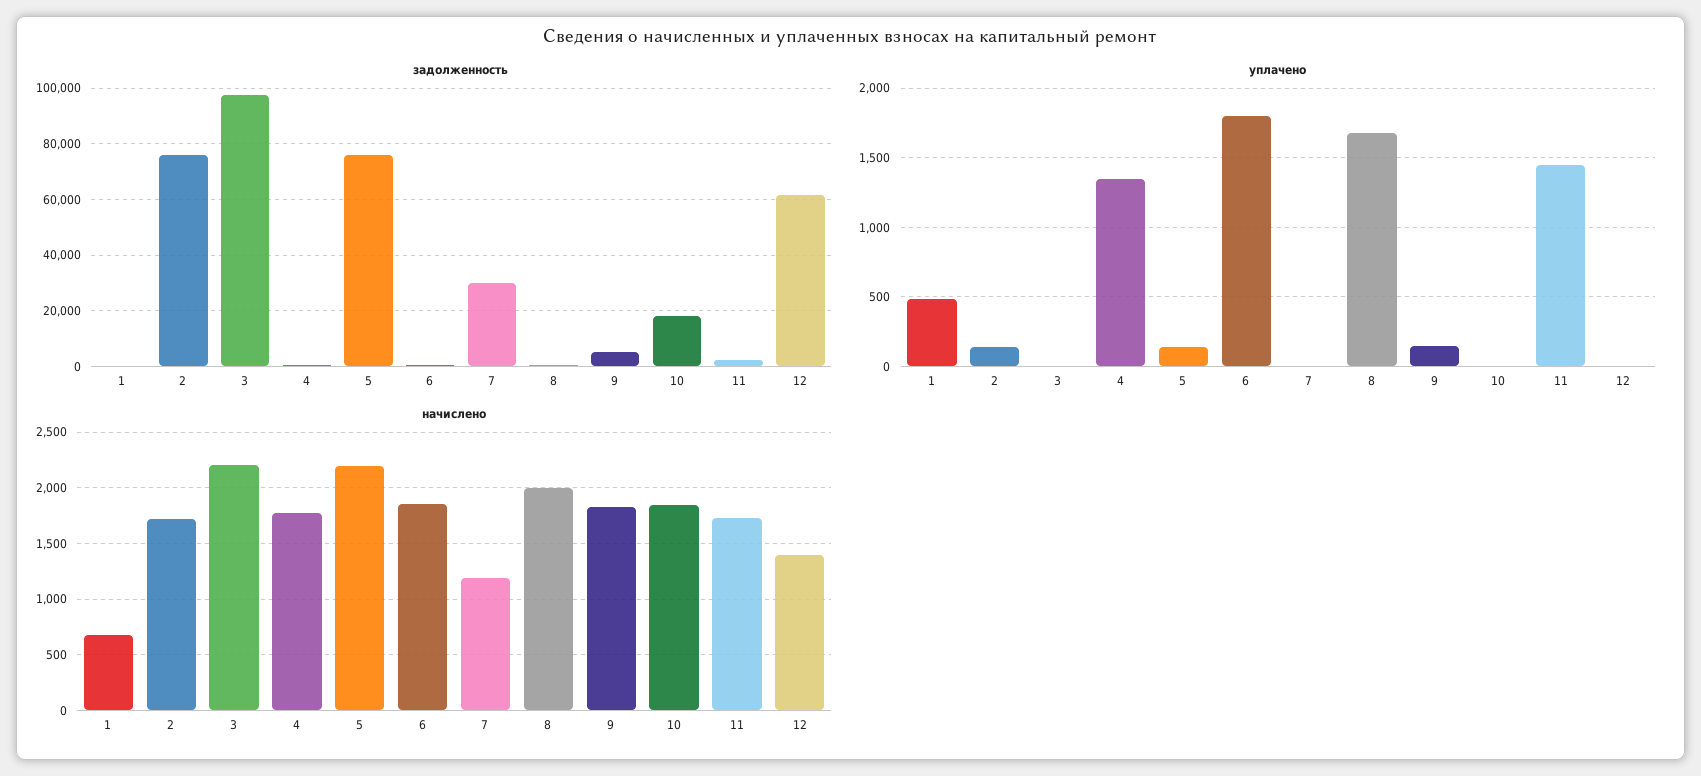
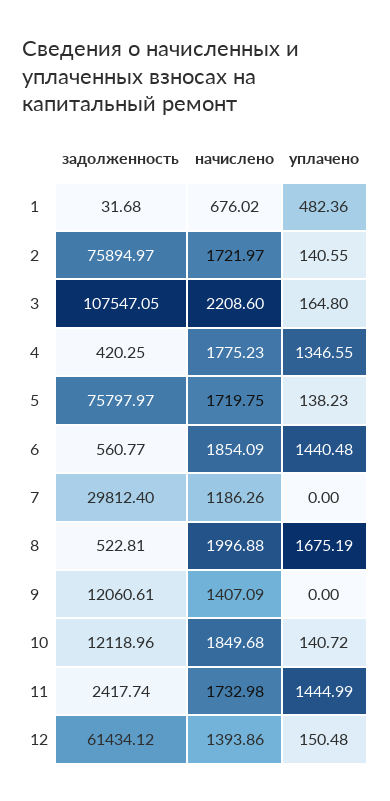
задолженность, 3: 97500 -> 107547.05
задолженность, 9: 5000 -> 12060.61
задолженность, 10: 17500 -> 12118.96
уплачено, 3: 0 -> 164.8
уплачено, 6: 1800 -> 1440.48
уплачено, 9: 150 -> 0
уплачено, 10: 0 -> 140.72
уплачено, 12: 0 -> 150.48
начислено, 5: 2200 -> 1719.75
начислено, 9: 1800 -> 1407.09

